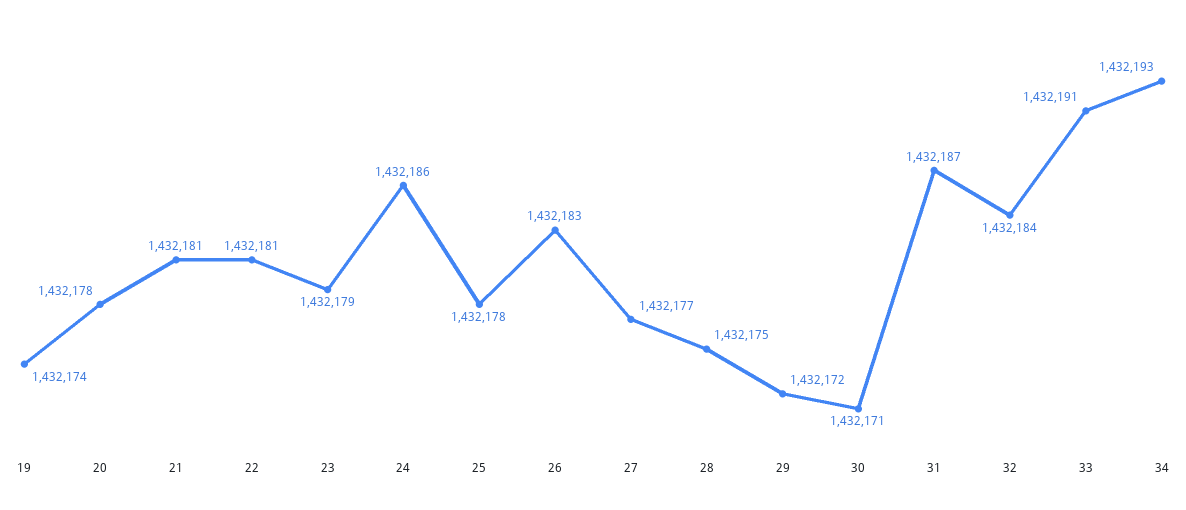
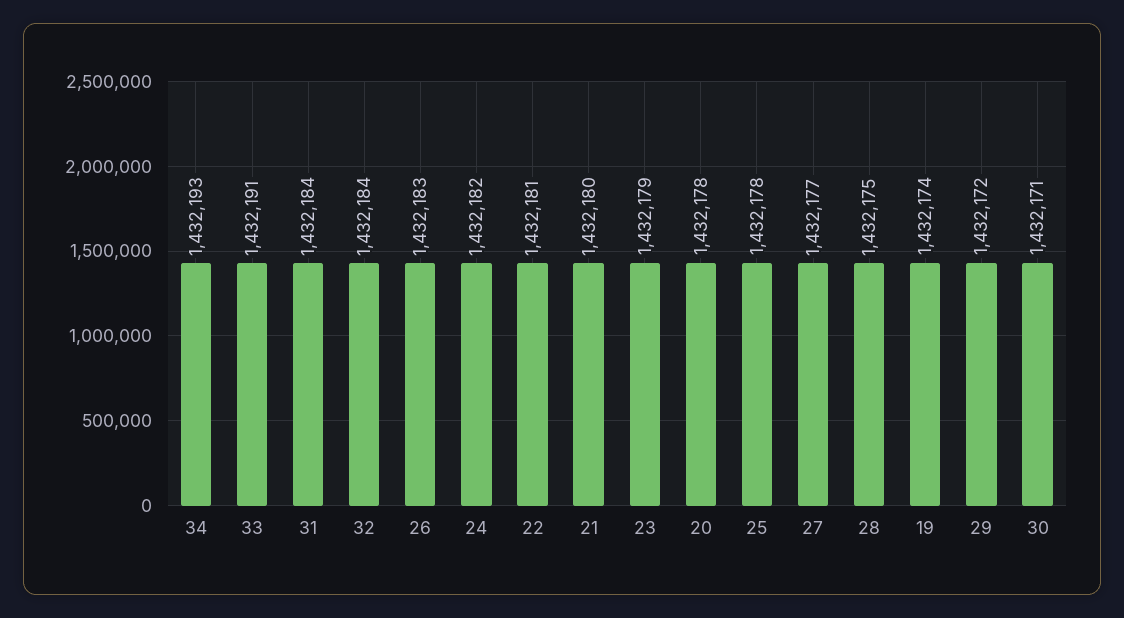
21: 1432181 -> 1432180
24: 1432186 -> 1432182
31: 1432187 -> 1432184

